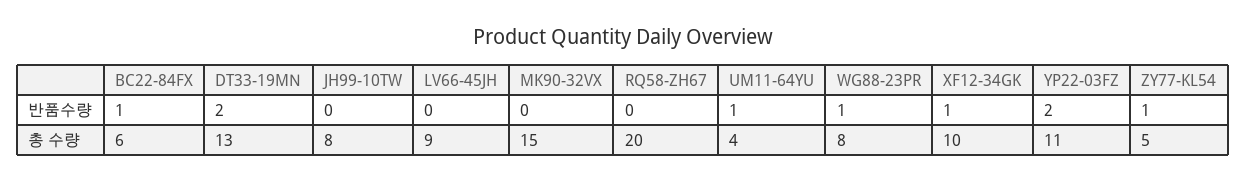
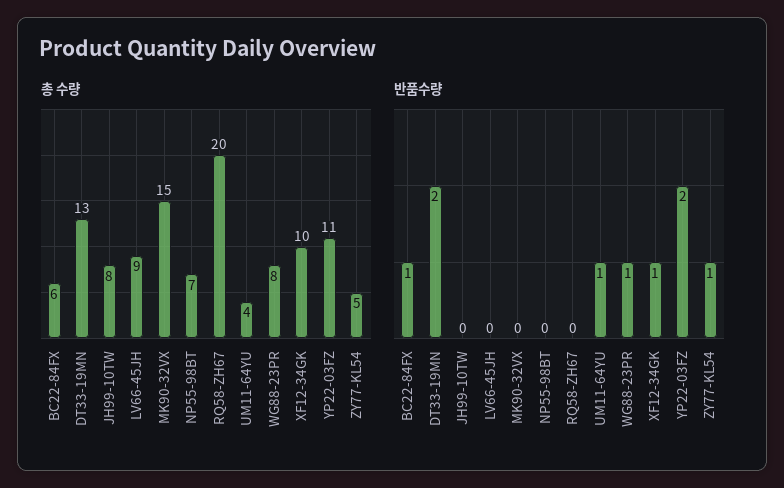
총 수량, NP55-98BT: none -> 7
반품수량, NP55-98BT: none -> 0

